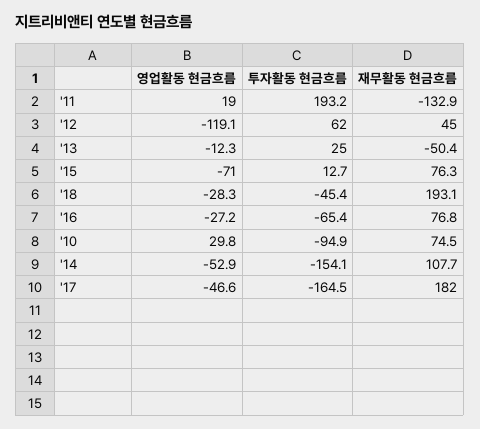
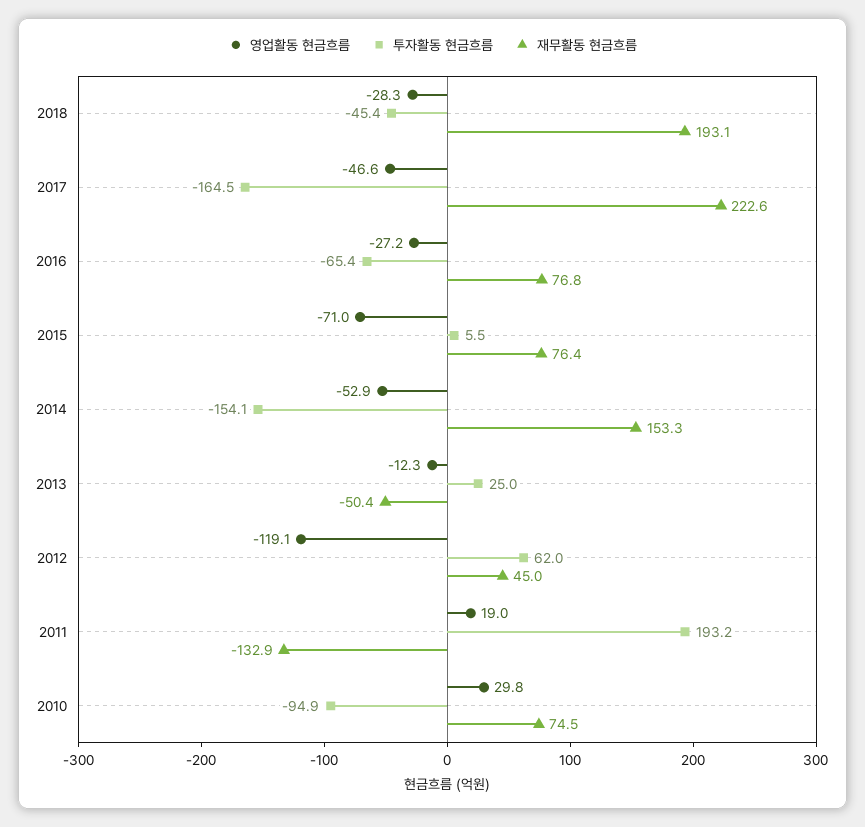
투자활동 현금흐름, '15: 12.7 -> 5.5
재무활동 현금흐름, '15: 76.3 -> 76.4
재무활동 현금흐름, '14: 107.7 -> 153.3
재무활동 현금흐름, '17: 182 -> 222.6

